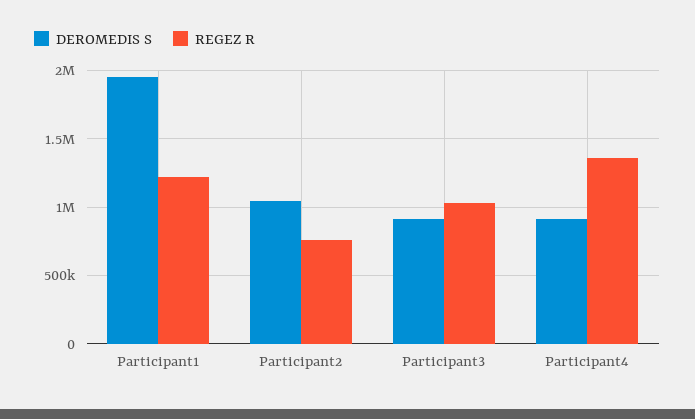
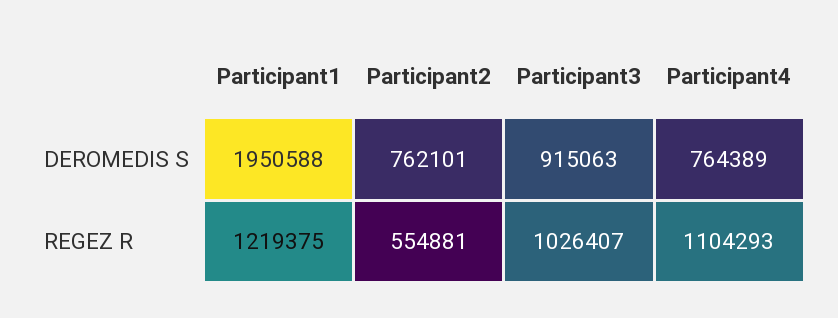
DEROMEDIS S, Participant2: 1050000 -> 762101
REGEZ R, Participant2: 750000 -> 554881
DEROMEDIS S, Participant4: 900000 -> 764389
REGEZ R, Participant4: 1350000 -> 1104293

